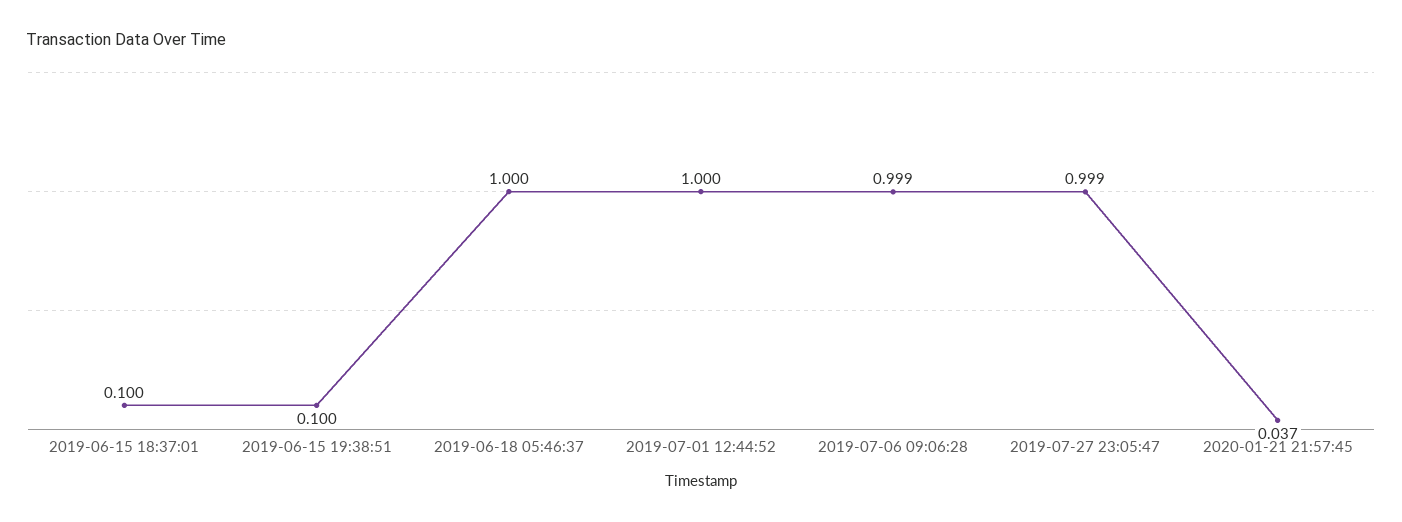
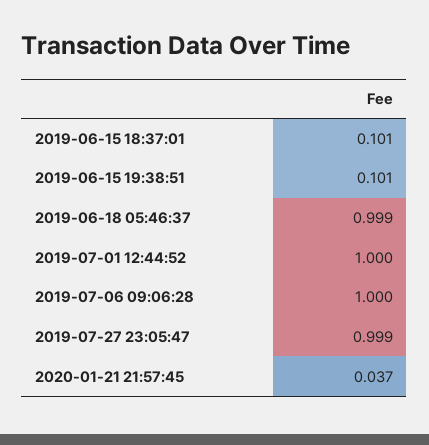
2019-06-15 18:37:01: 0.1 -> 0.101
2019-06-15 19:38:51: 0.1 -> 0.101
2019-06-18 05:46:37: 1 -> 0.999
2019-07-06 09:06:28: 0.999 -> 1

